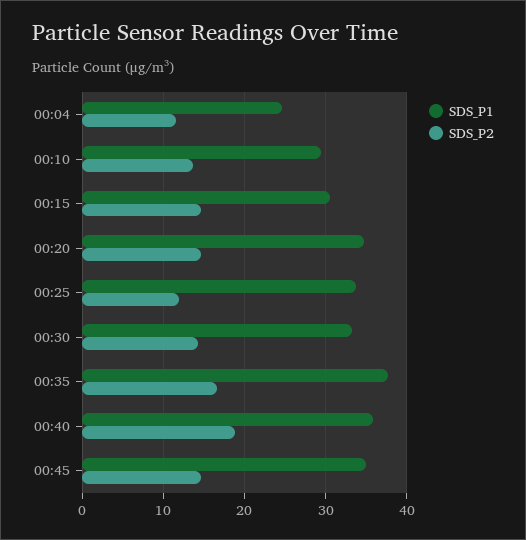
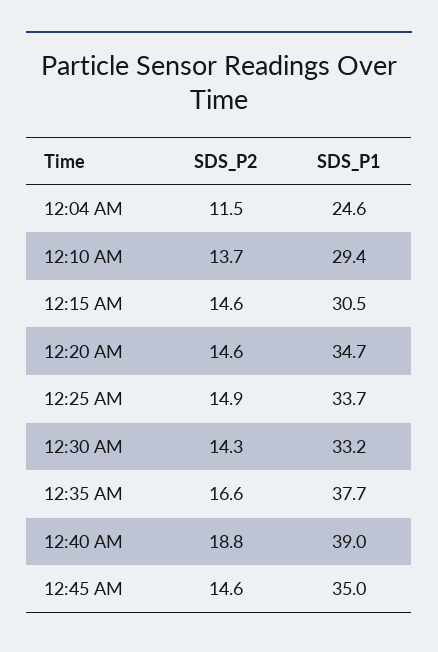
SDS_P2, 00:25: 12 -> 14.9
SDS_P1, 00:40: 36 -> 39

